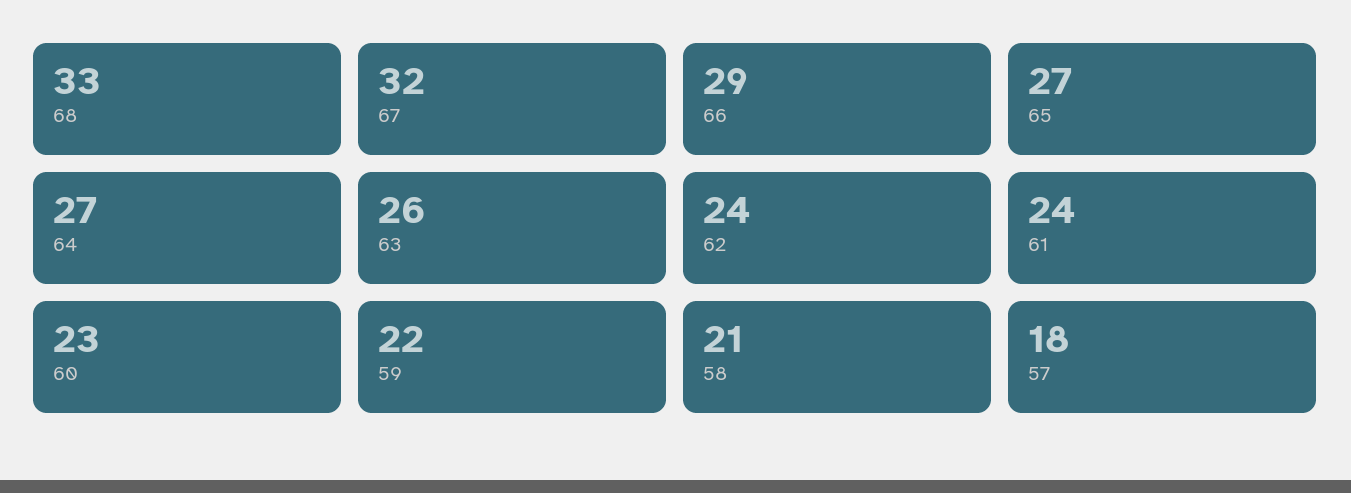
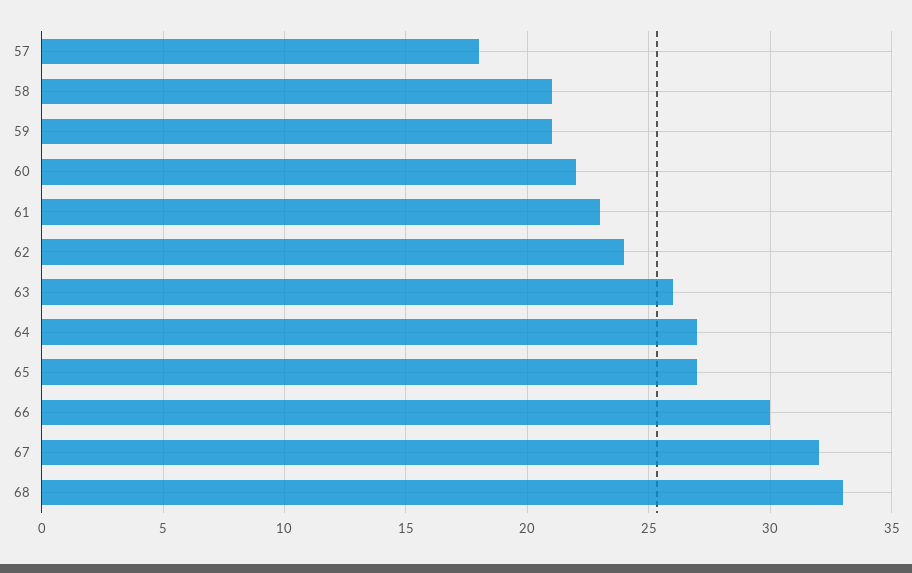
66: 29 -> 30
61: 24 -> 23
60: 23 -> 22
59: 22 -> 21

